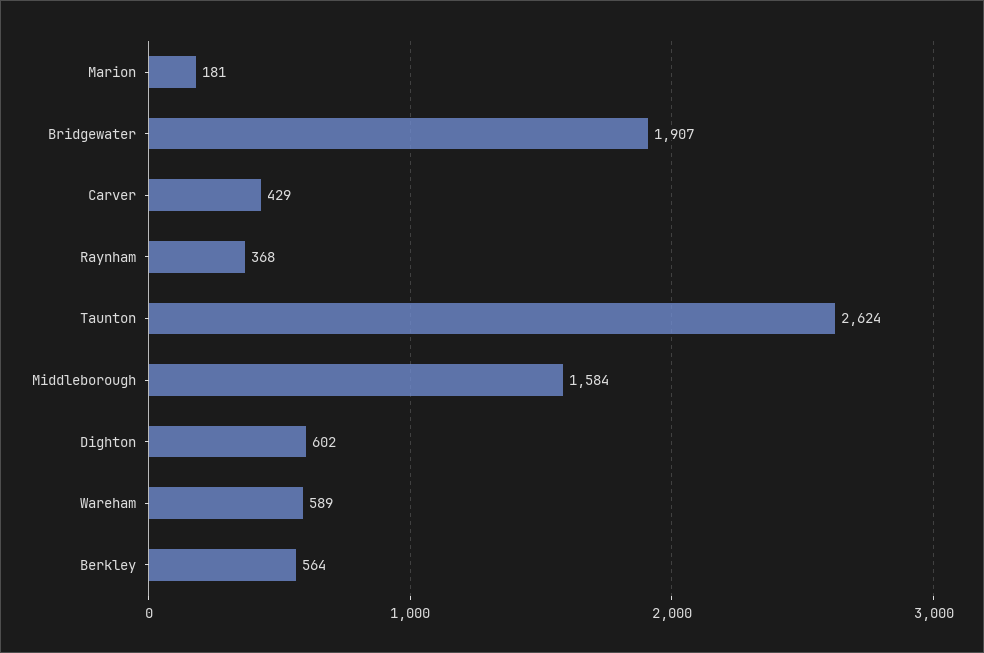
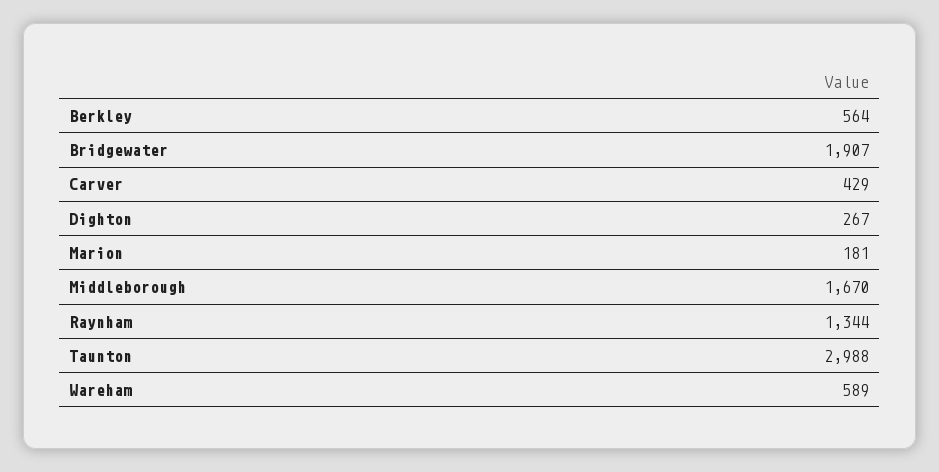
Raynham: 368 -> 1344
Taunton: 2624 -> 2988
Middleborough: 1584 -> 1670
Dighton: 602 -> 267

